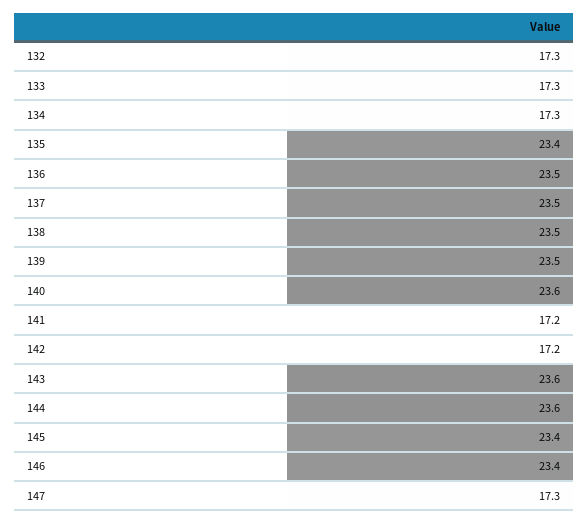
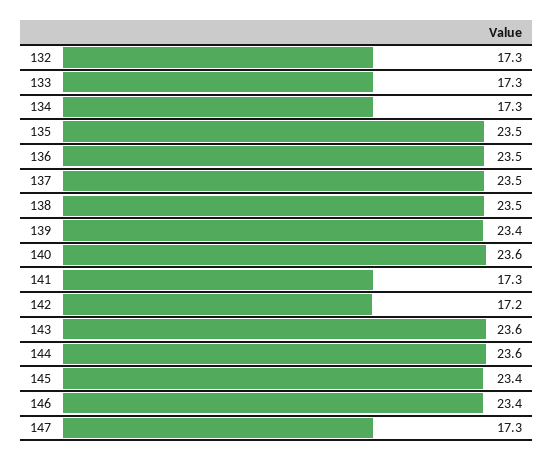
135: 23.4 -> 23.5
139: 23.5 -> 23.4
141: 17.2 -> 17.3

